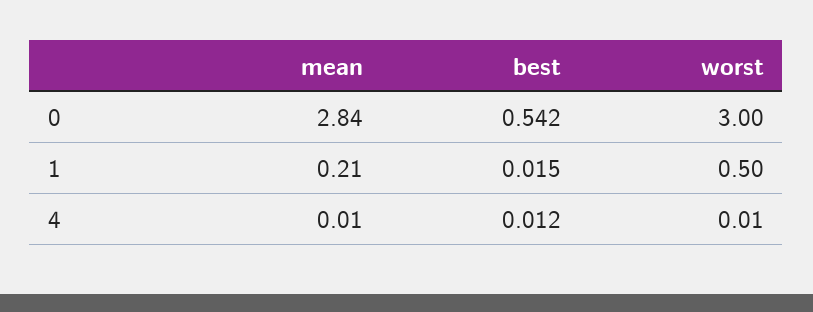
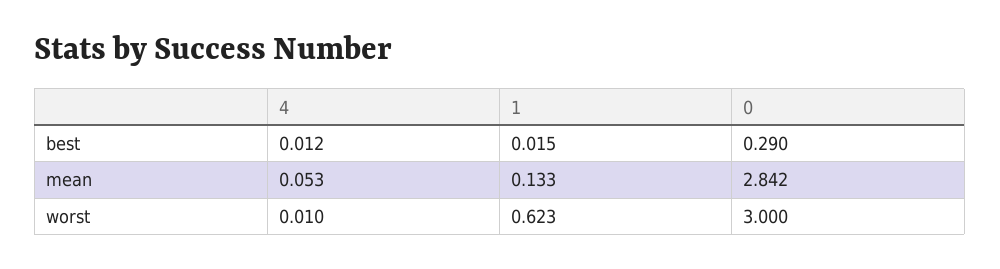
best, 0: 0.542 -> 0.29
mean, 1: 0.21 -> 0.133
worst, 1: 0.5 -> 0.623
mean, 4: 0.01 -> 0.053

